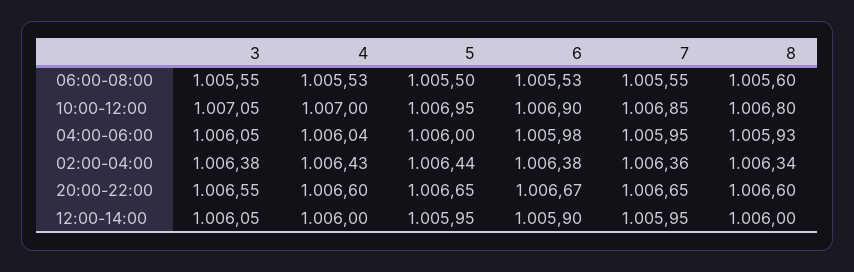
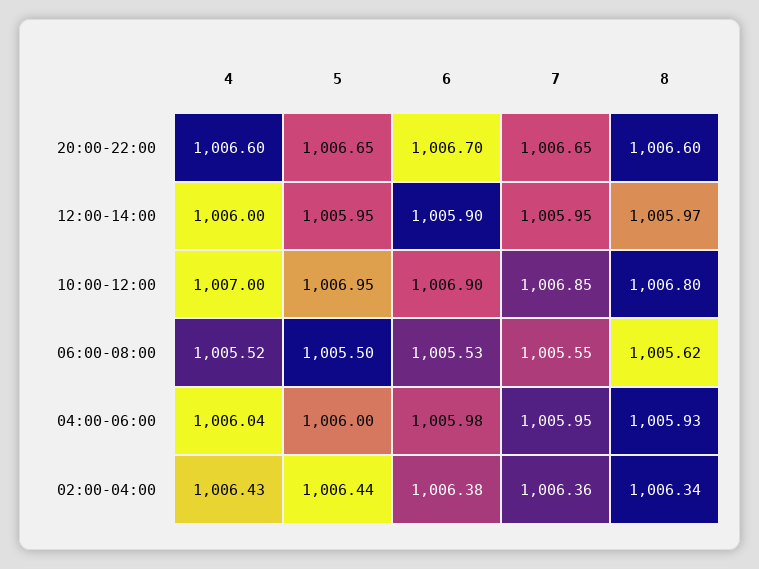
3, 06:00-08:00: 1005.55 -> none
4, 06:00-08:00: 1005.53 -> 1005.52
8, 06:00-08:00: 1005.6 -> 1005.62
3, 10:00-12:00: 1007.05 -> none
3, 04:00-06:00: 1006.05 -> none
3, 02:00-04:00: 1006.38 -> none
3, 20:00-22:00: 1006.55 -> none
6, 20:00-22:00: 1006.67 -> 1006.7
3, 12:00-14:00: 1006.05 -> none
8, 12:00-14:00: 1006 -> 1005.97

